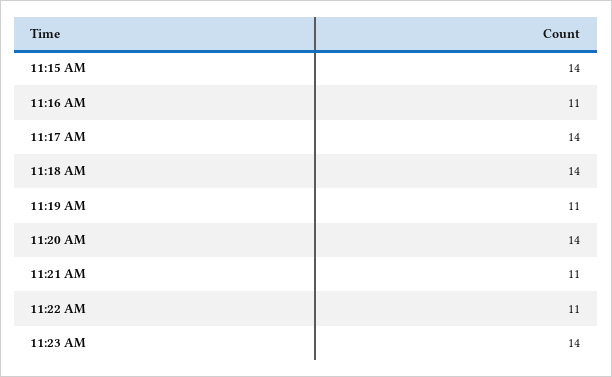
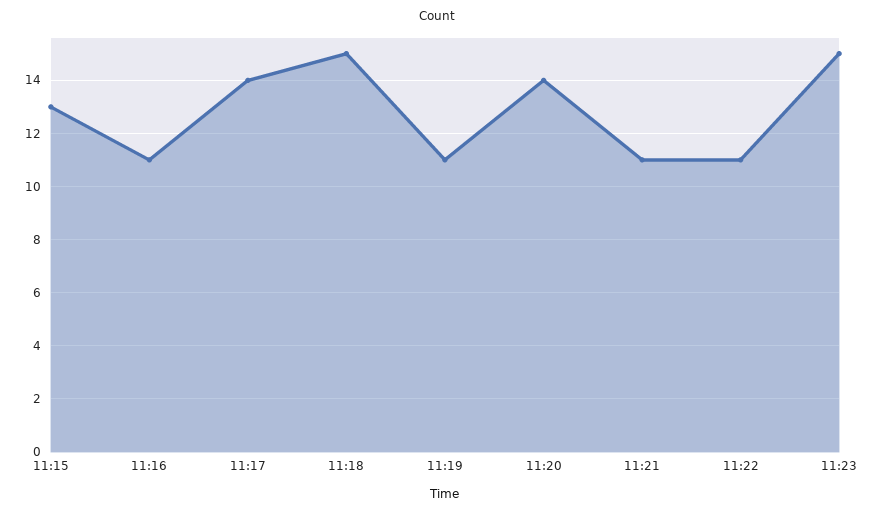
11:15 AM: 14 -> 13
11:18 AM: 14 -> 15
11:23 AM: 14 -> 15

